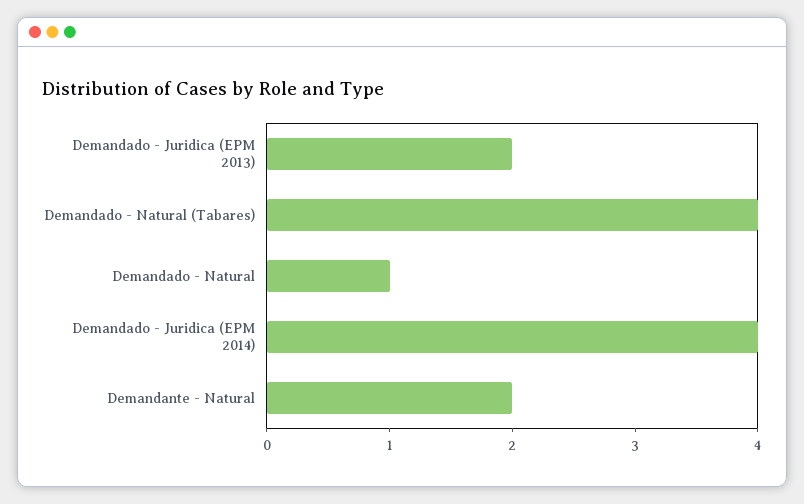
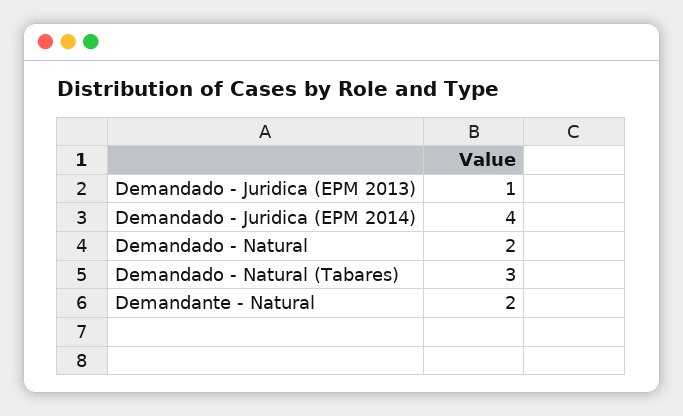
Demandado - Juridica (EPM 2013): 2 -> 1
Demandado - Natural (Tabares): 4 -> 3
Demandado - Natural: 1 -> 2

